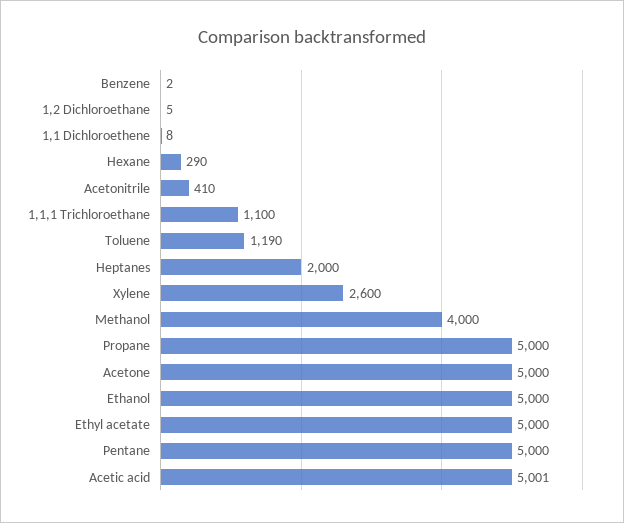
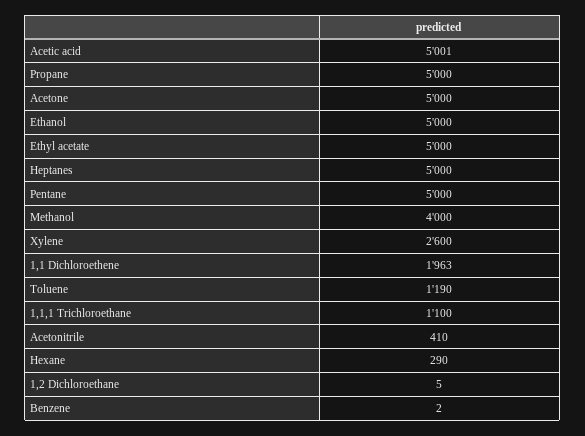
1,1 Dichloroethene: 8 -> 1963
Heptanes: 2000 -> 5000

